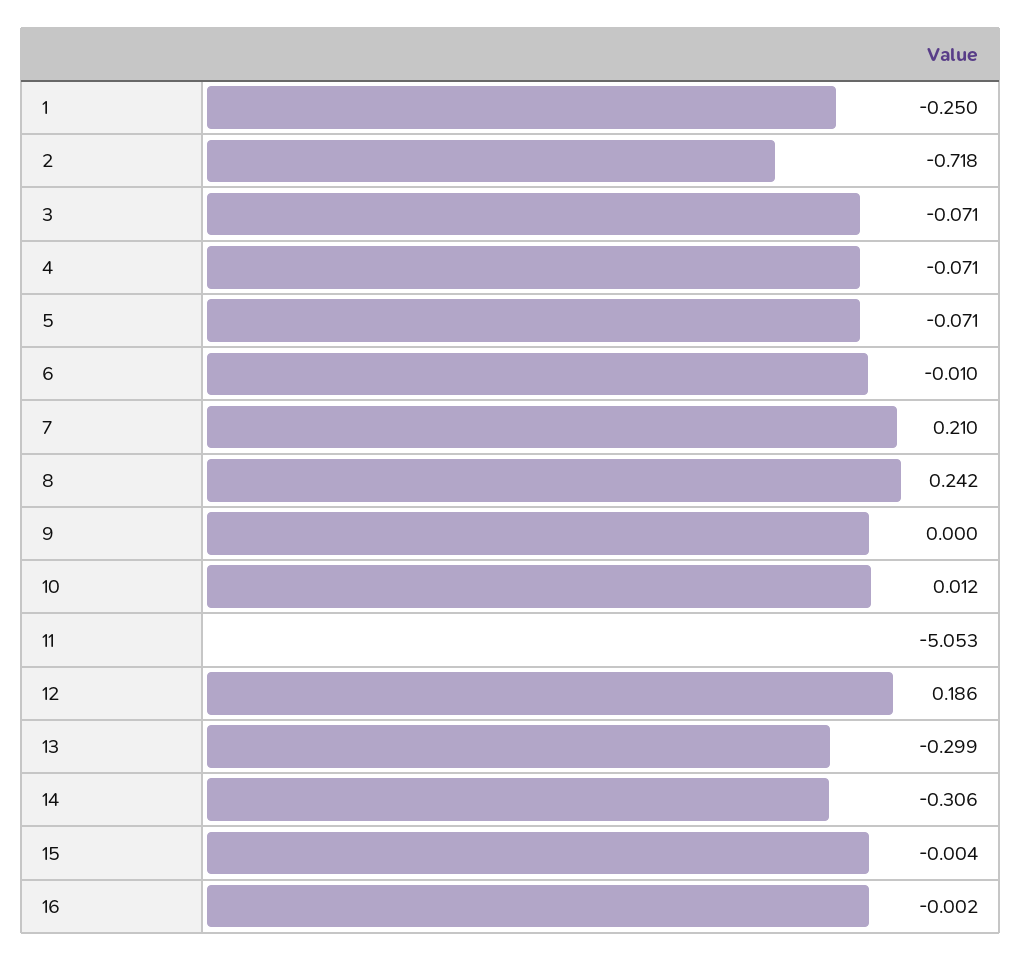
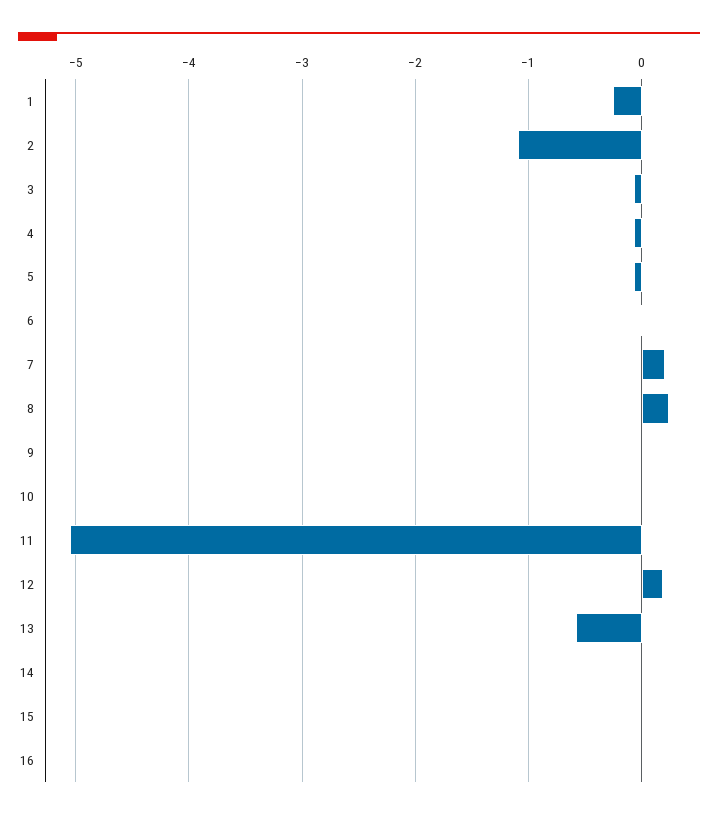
2: -0.718 -> -1.1
13: -0.299 -> -0.6
14: -0.306 -> 0

